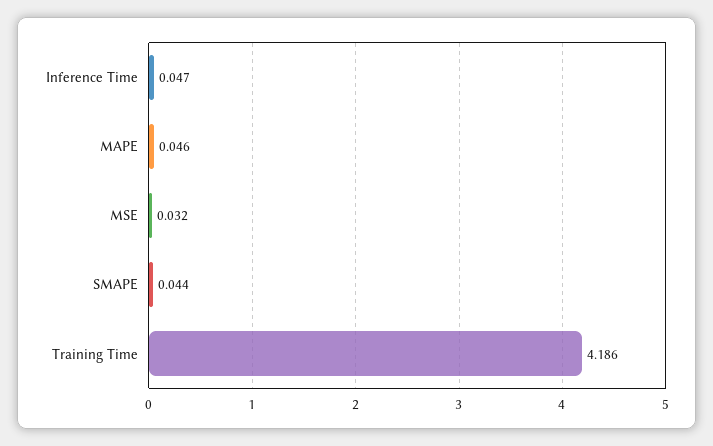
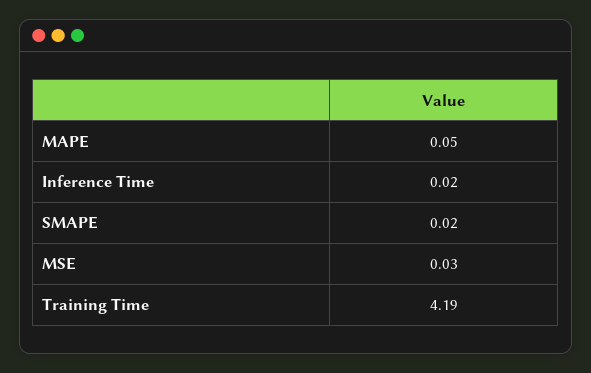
Inference Time: 0.047 -> 0.02
SMAPE: 0.044 -> 0.02

